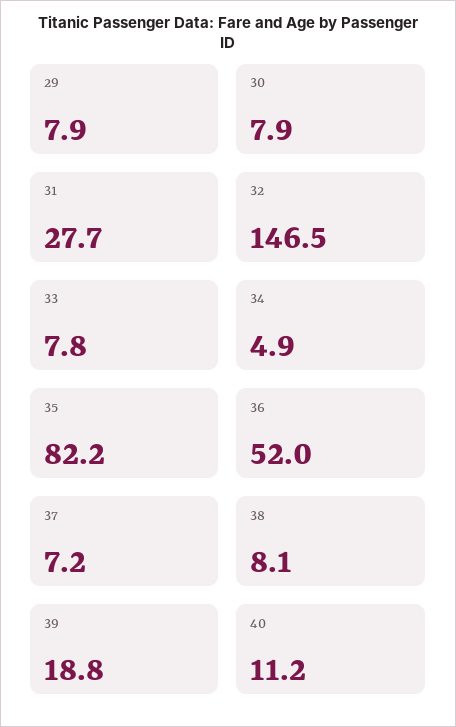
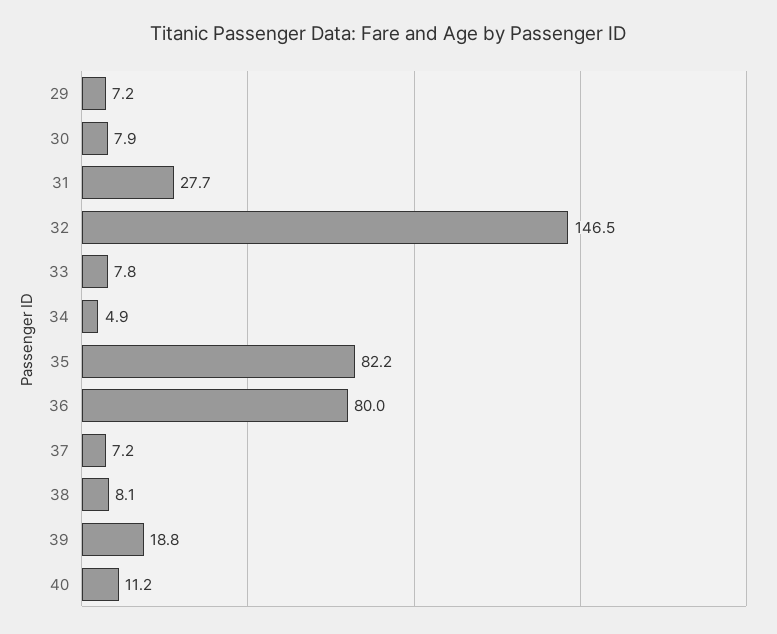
29: 7.9 -> 7.2
36: 52 -> 80

